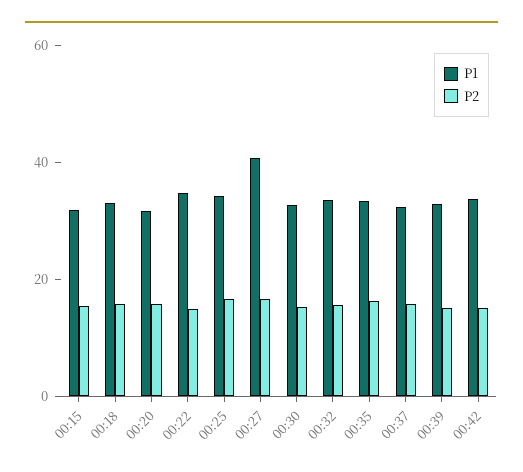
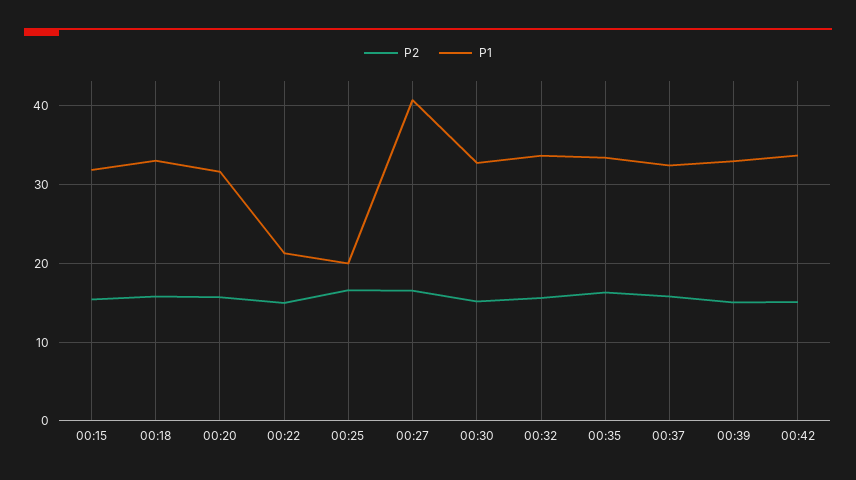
P1, 00:22: 35 -> 21
P1, 00:25: 35 -> 20

